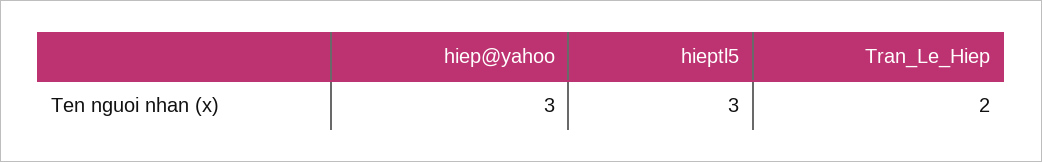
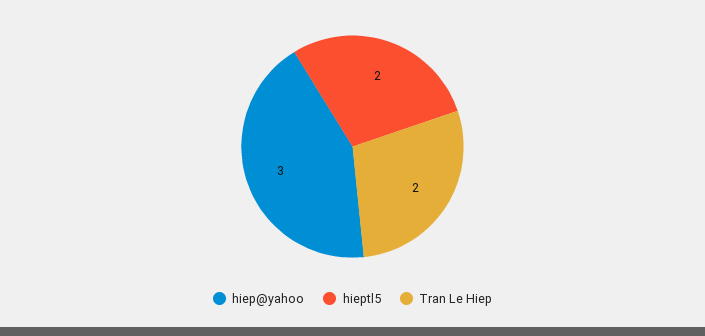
hieptl5: 3 -> 2

